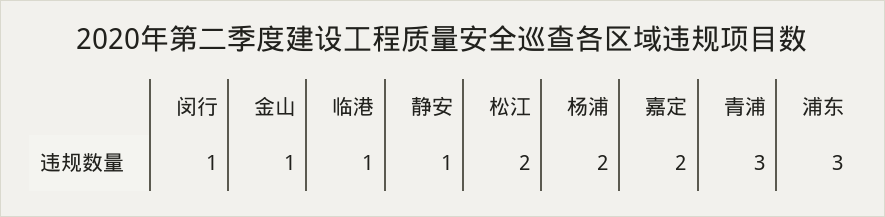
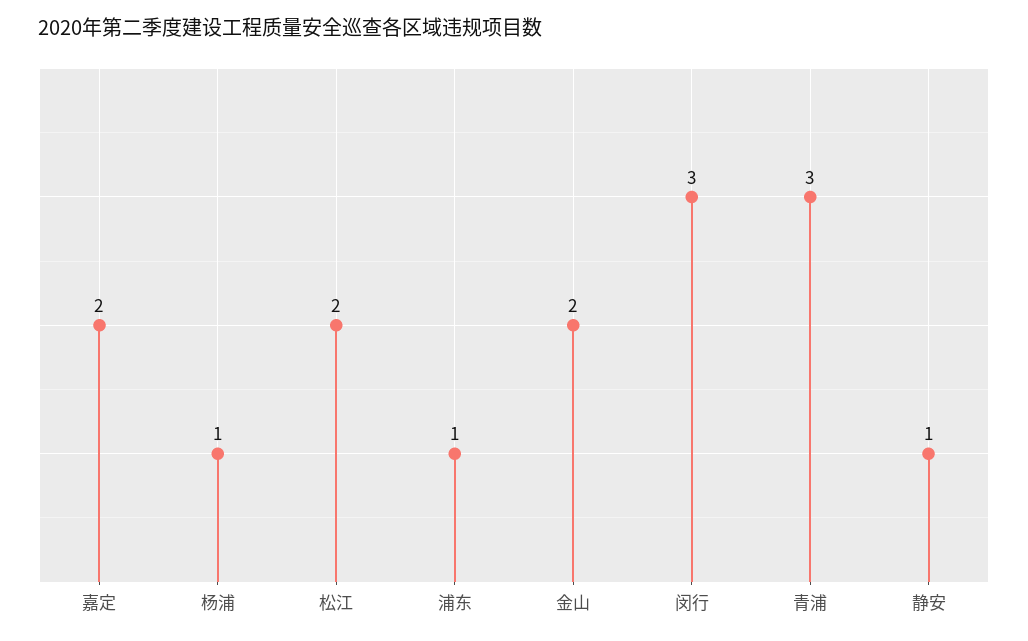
闵行: 1 -> 3
金山: 1 -> 2
临港: 1 -> none
杨浦: 2 -> 1
浦东: 3 -> 1

